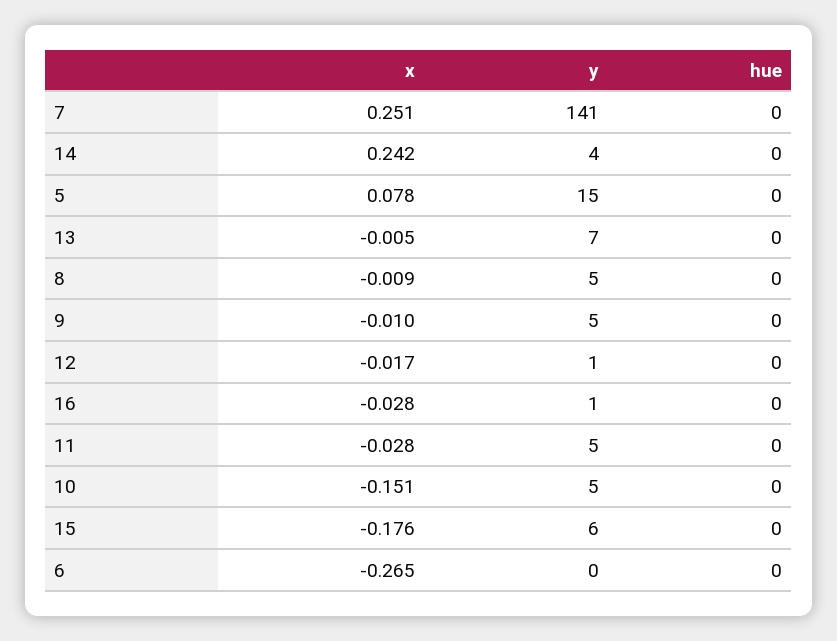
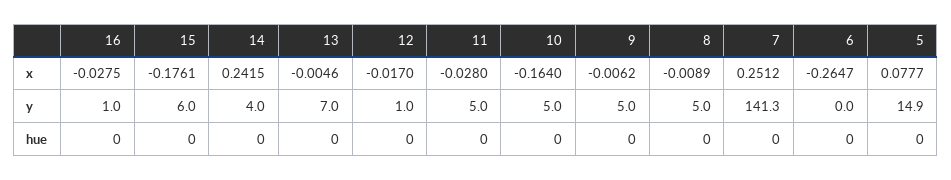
x, 9: -0.01 -> -0.0062
x, 10: -0.151 -> -0.164

